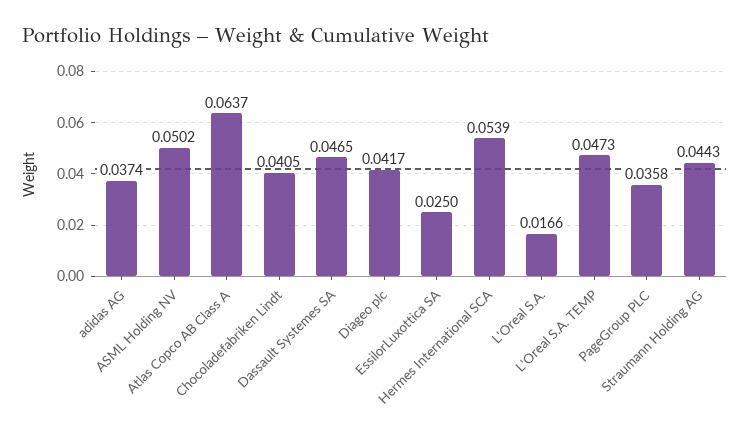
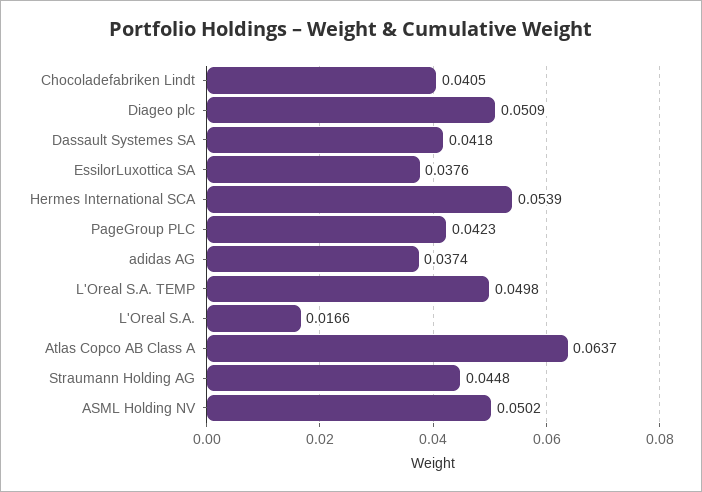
Dassault Systemes SA: 0.0465 -> 0.0418
Diageo plc: 0.0417 -> 0.0509
EssilorLuxottica SA: 0.025 -> 0.0376
L'Oreal S.A. TEMP: 0.0473 -> 0.0498
PageGroup PLC: 0.0358 -> 0.0423
Straumann Holding AG: 0.0443 -> 0.0448

